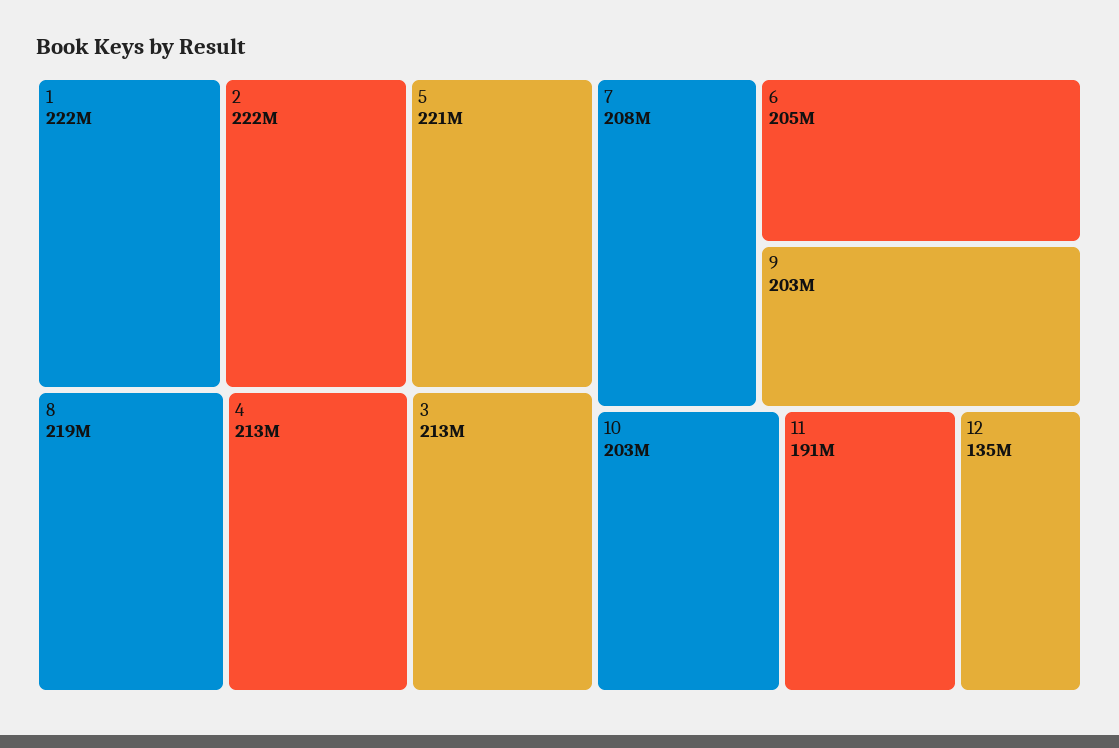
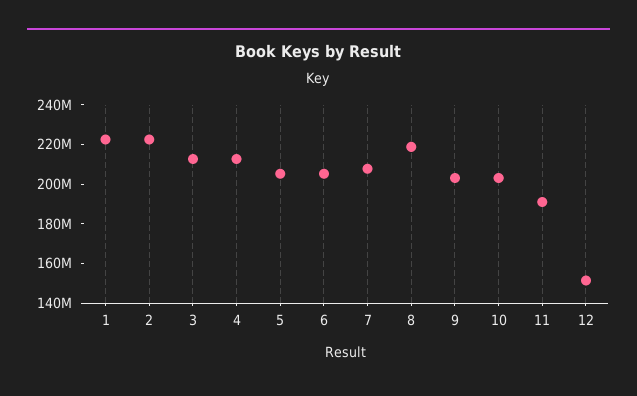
5: 221000000 -> 205000000
12: 135000000 -> 150000000

